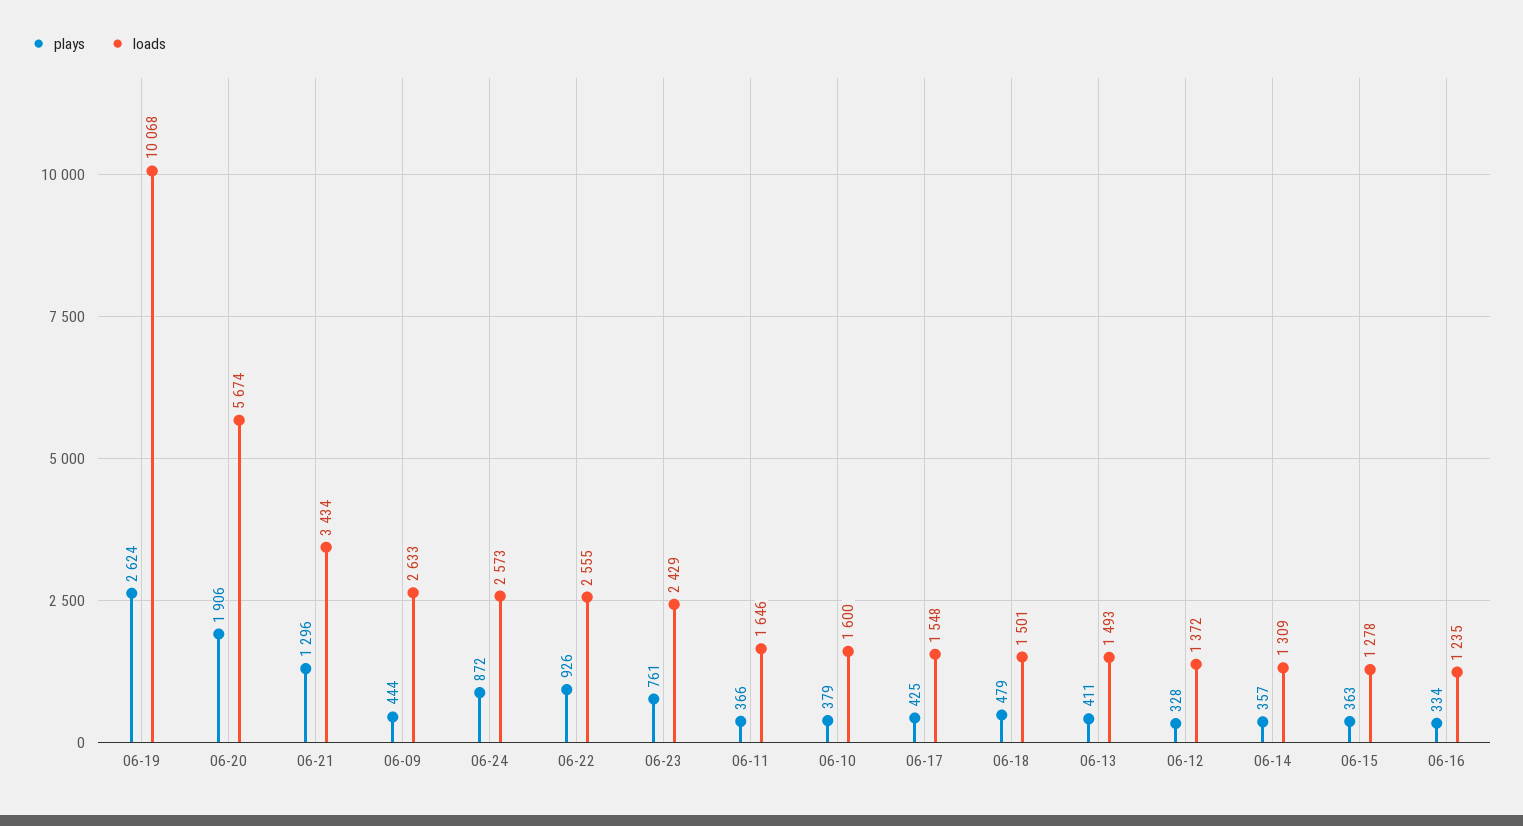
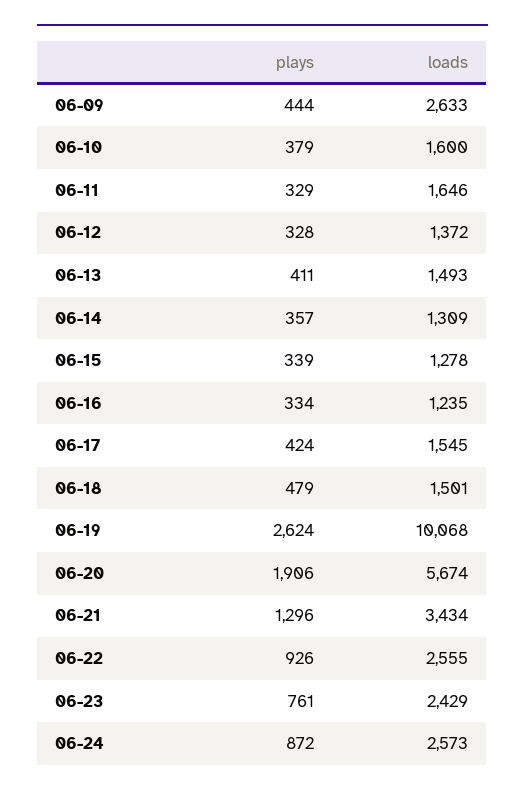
plays, 06-11: 366 -> 329
plays, 06-17: 425 -> 424
loads, 06-17: 1548 -> 1545
plays, 06-15: 363 -> 339

